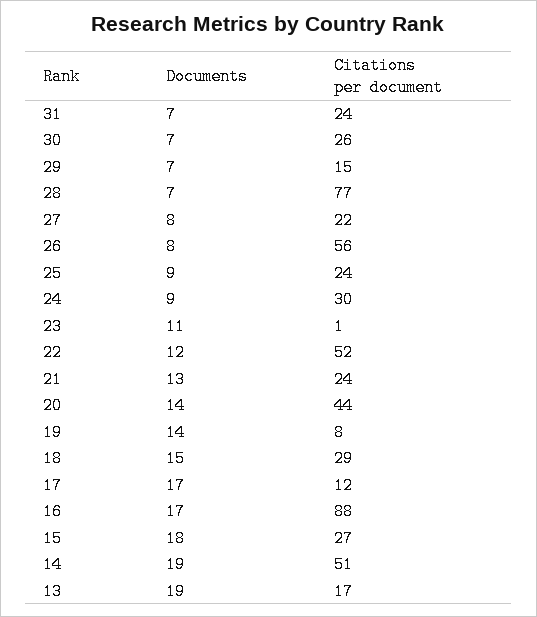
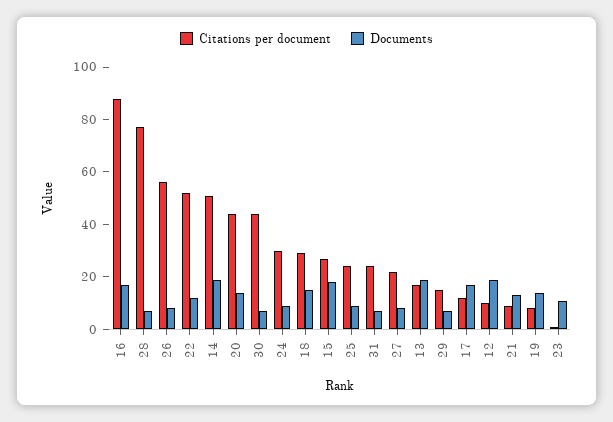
Citations per document, 30: 26 -> 45
Citations per document, 21: 24 -> 10
Citations per document, 12: none -> 10
Documents, 12: none -> 20

